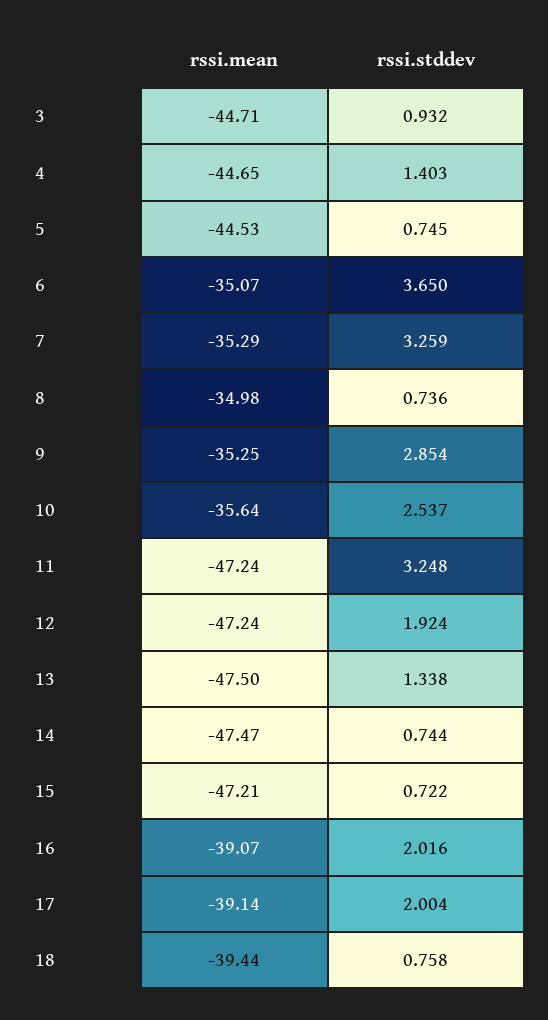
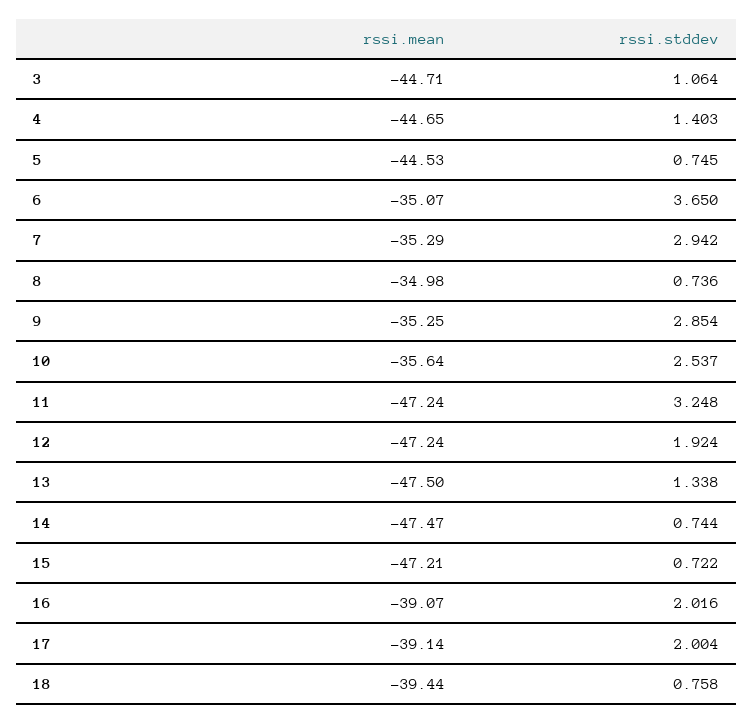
rssi.stddev, 3: 0.932 -> 1.064
rssi.stddev, 7: 3.259 -> 2.942

